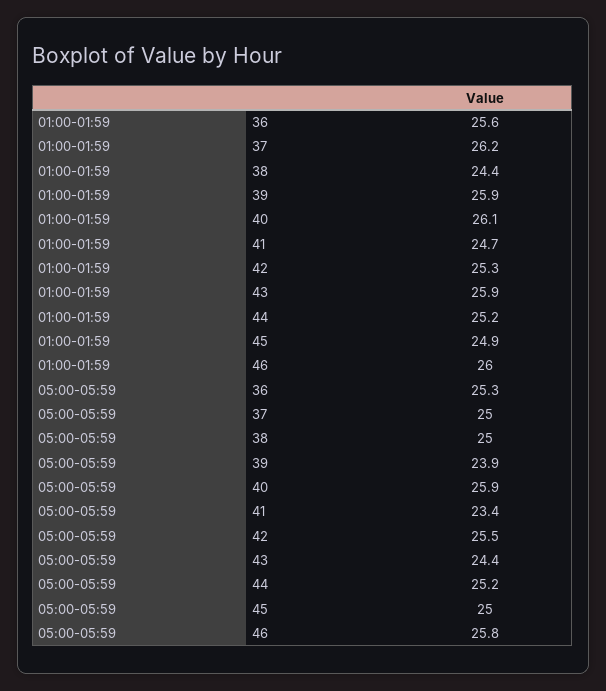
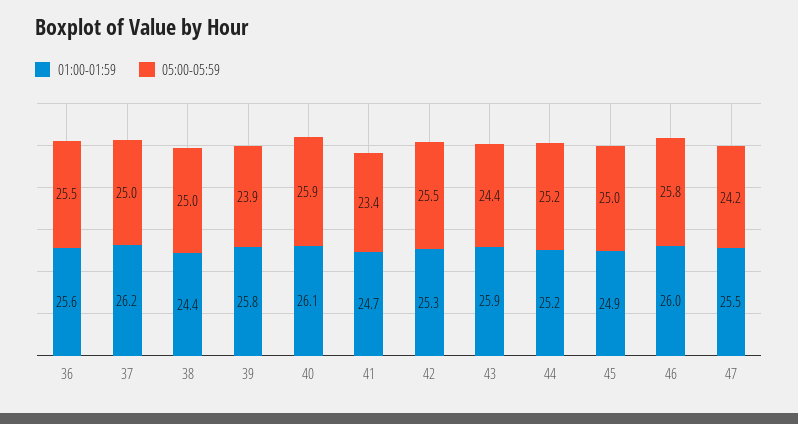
01:00-01:59, 39: 25.9 -> 25.8
05:00-05:59, 36: 25.3 -> 25.5
01:00-01:59, 47: none -> 25.5
05:00-05:59, 47: none -> 24.2

